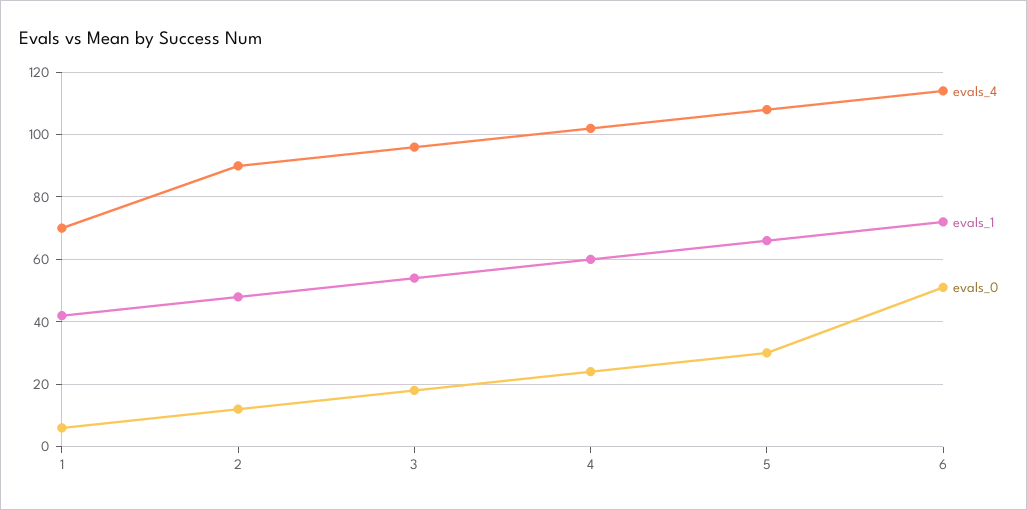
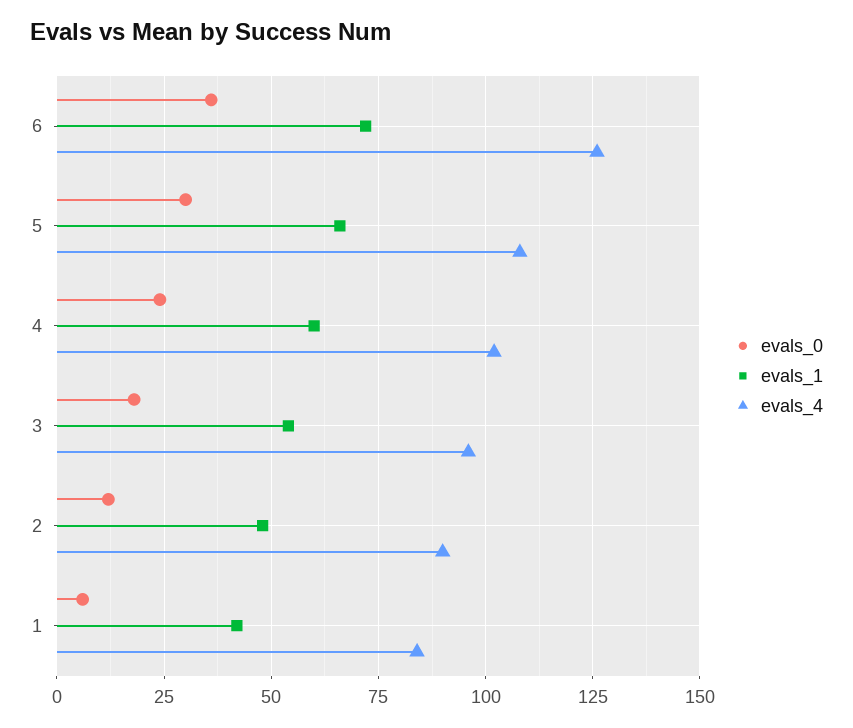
evals_4, 1: 70 -> 85
evals_4, 6: 115 -> 125
evals_0, 6: 50 -> 35

